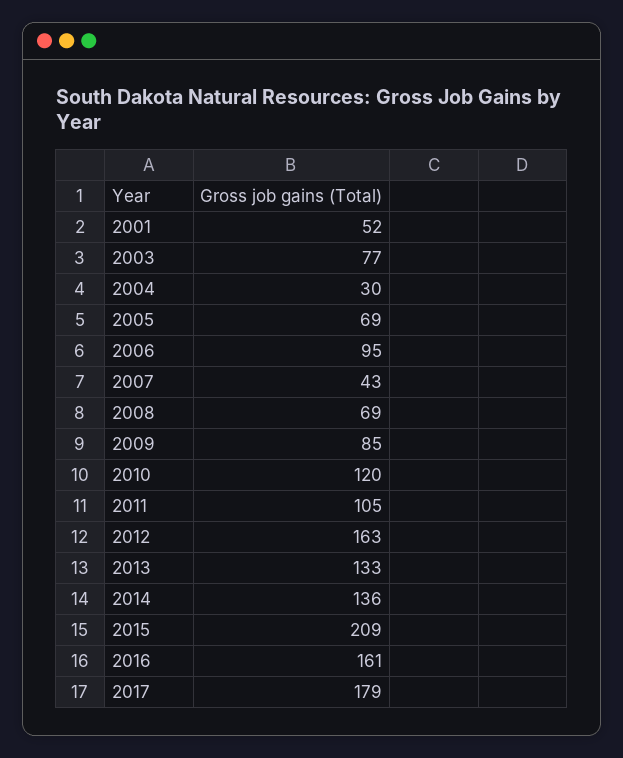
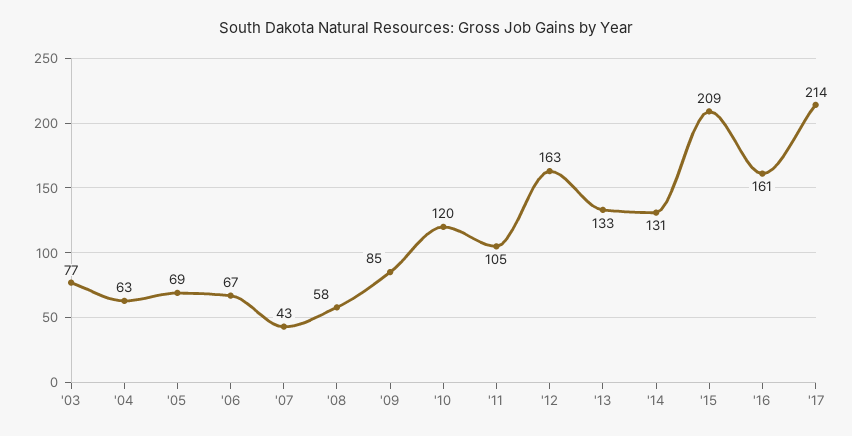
2001: 52 -> none
2004: 30 -> 63
2006: 95 -> 67
2008: 69 -> 58
2014: 136 -> 131
2017: 179 -> 214

